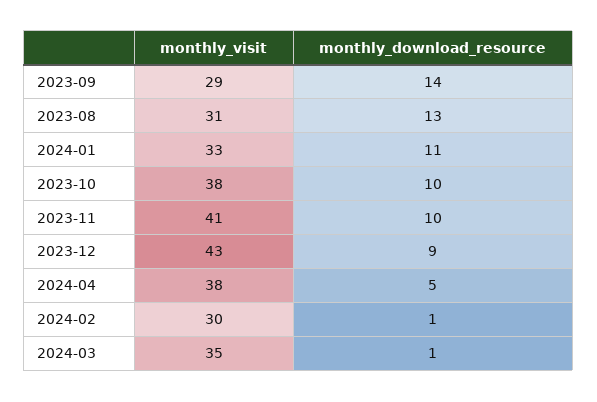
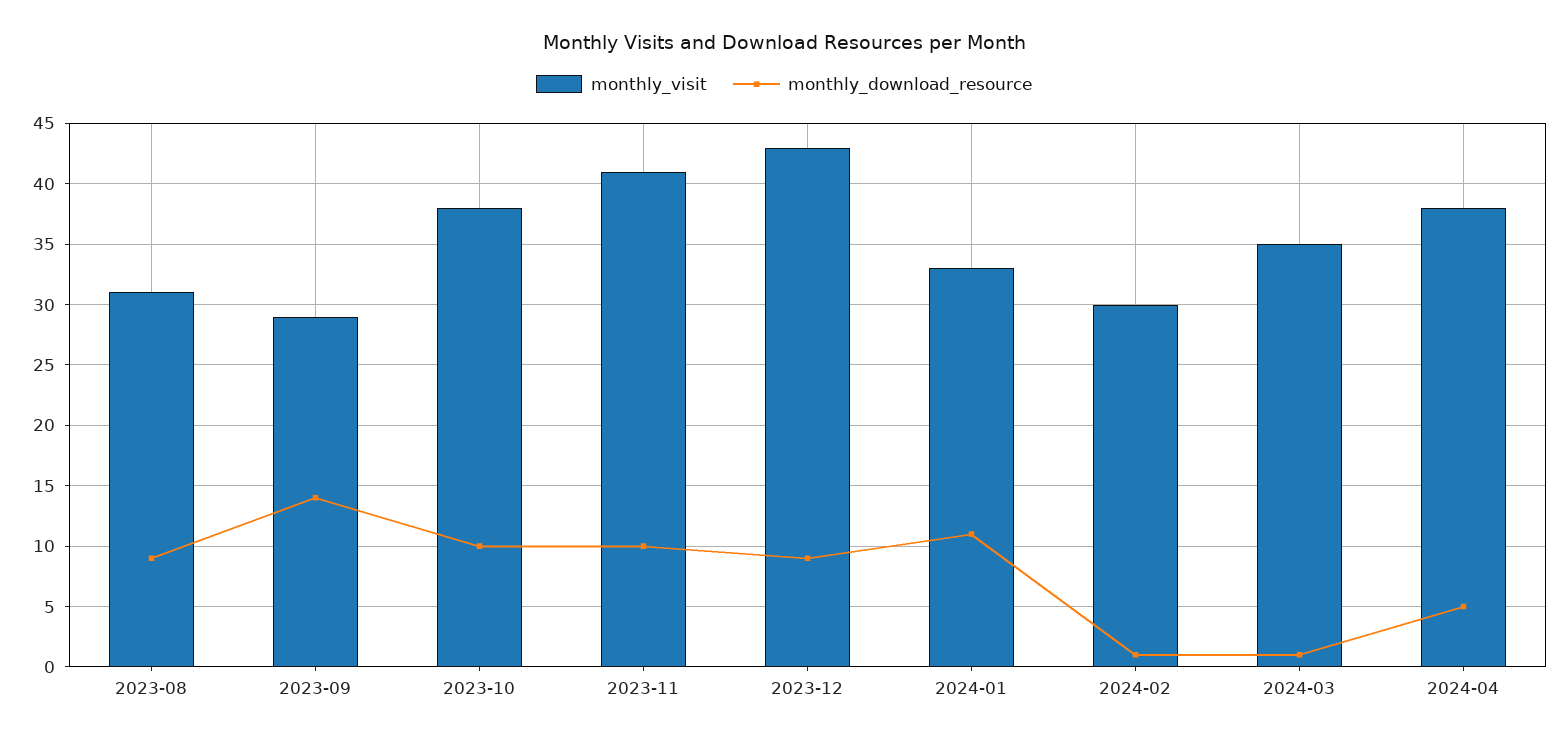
monthly_download_resource, 2023-08: 13 -> 9

